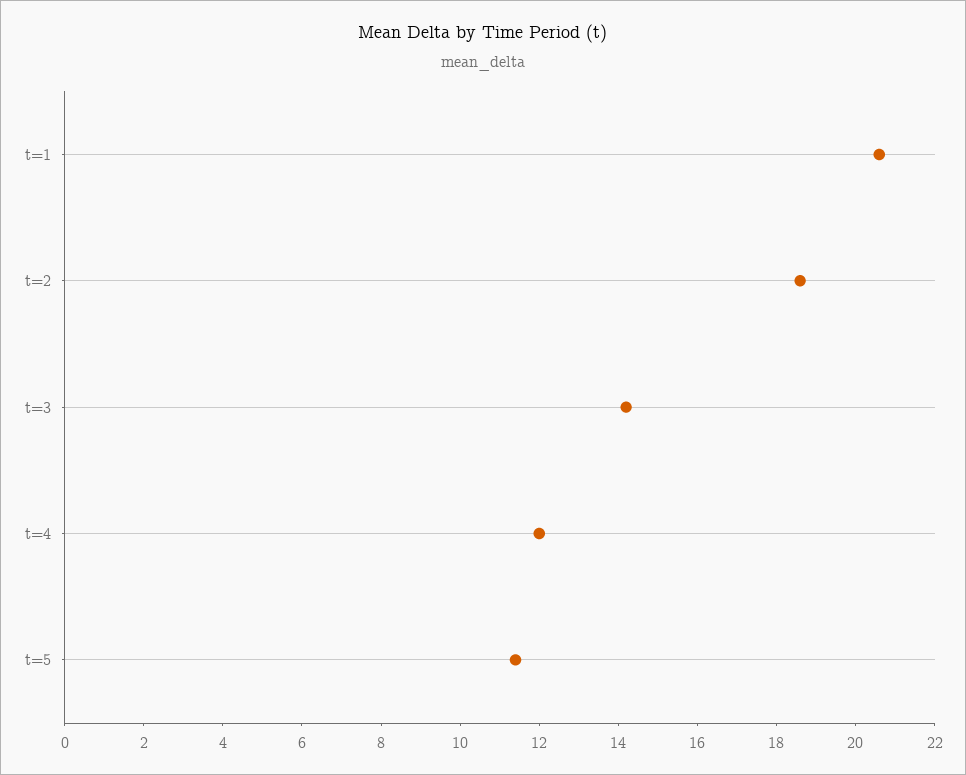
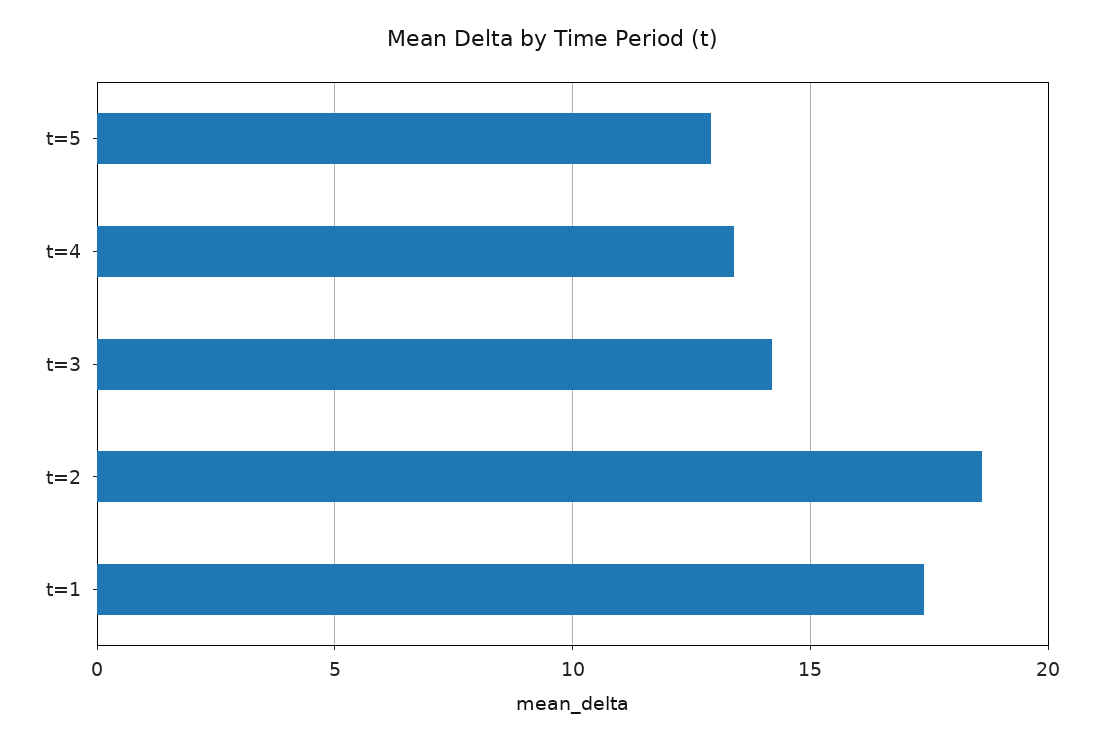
t=1: 20.5 -> 17.5
t=4: 12 -> 13.5
t=5: 11.5 -> 13

